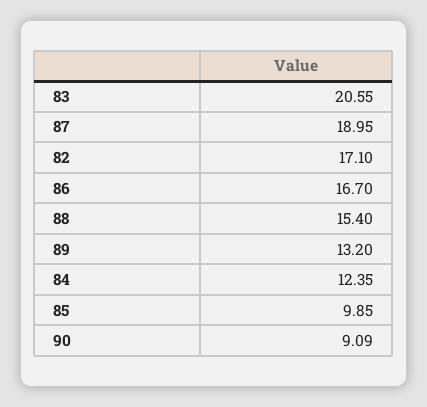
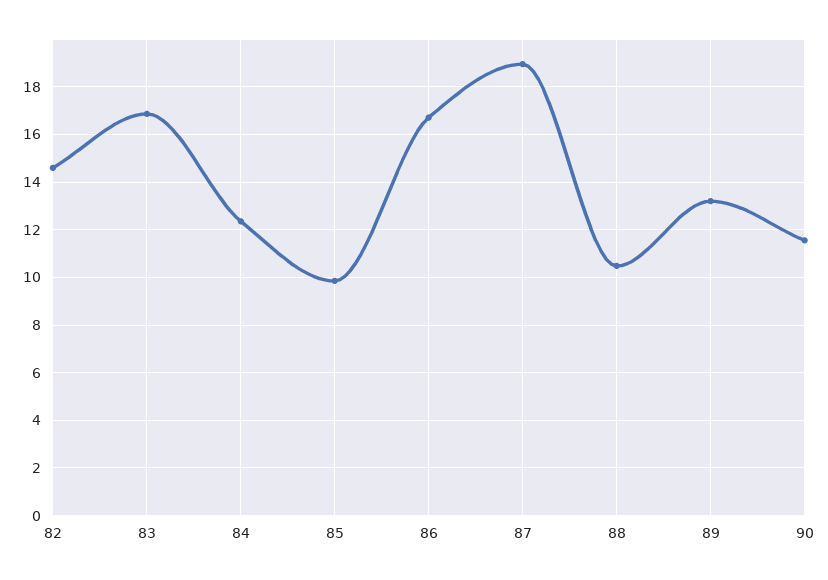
83: 20.55 -> 17
82: 17.1 -> 14.5
88: 15.4 -> 10.5
90: 9.09 -> 11.5

